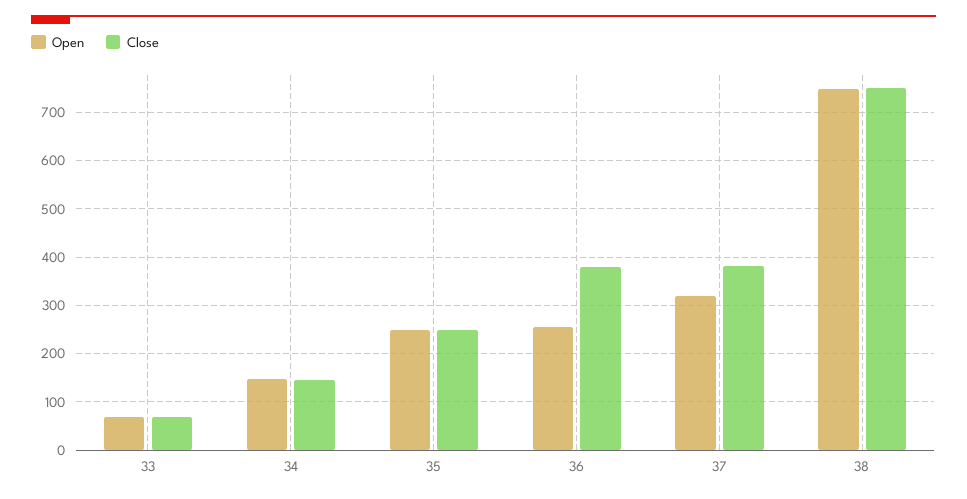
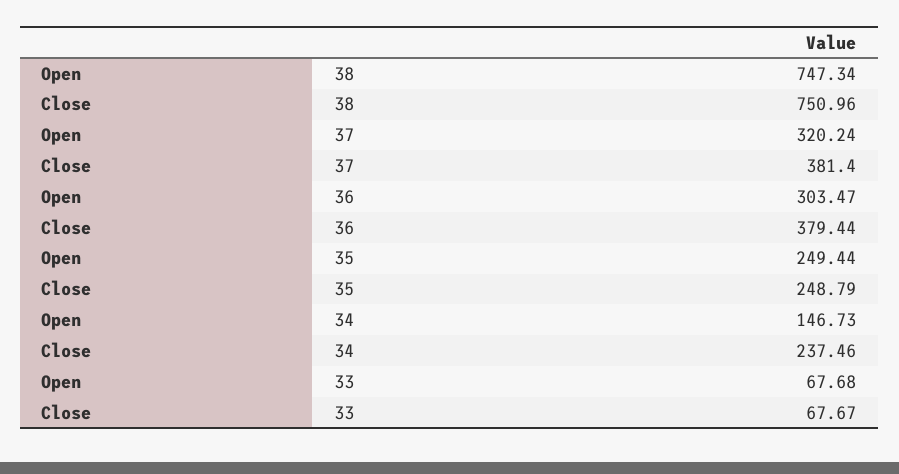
Close, 34: 140 -> 237.46
Open, 36: 260 -> 303.47

